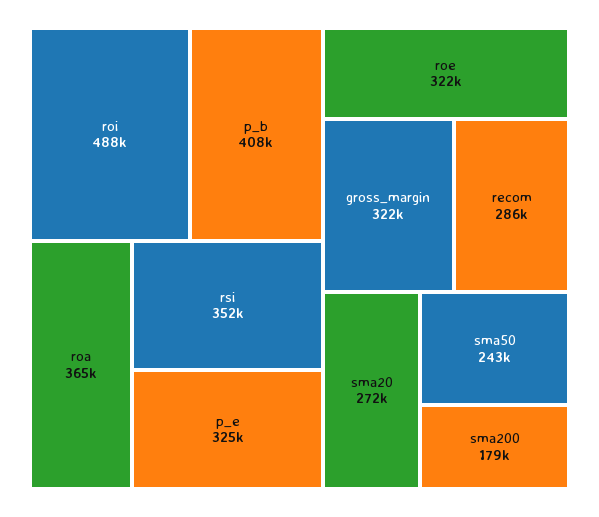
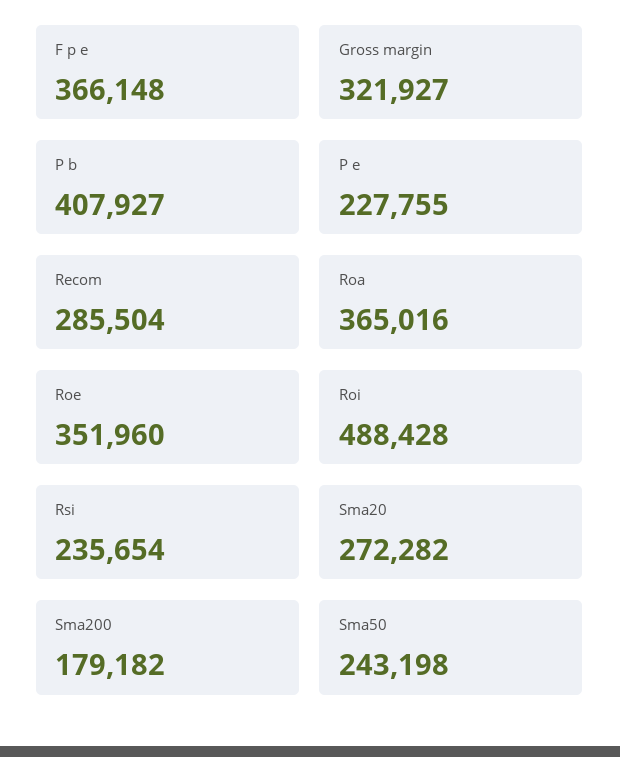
rsi: 352000 -> 235654
p_e: 325000 -> 227755
roe: 322000 -> 351960
F p e: none -> 366148

